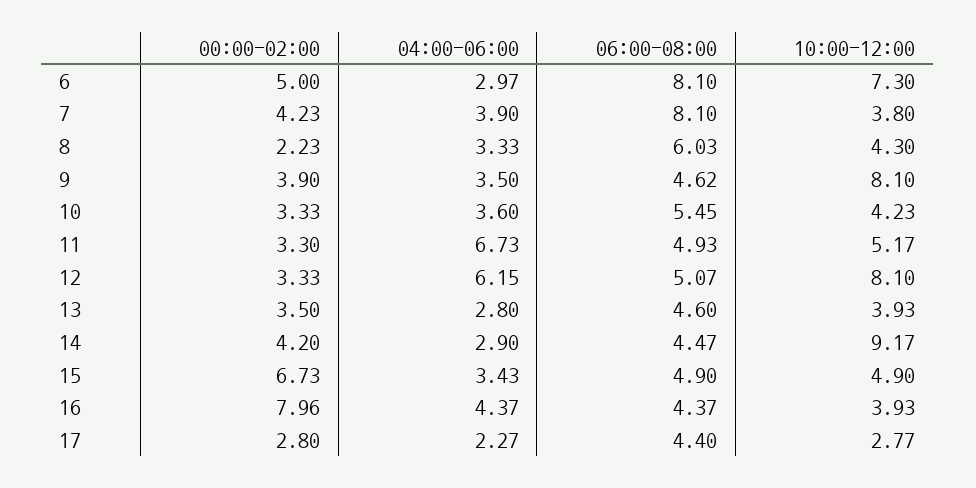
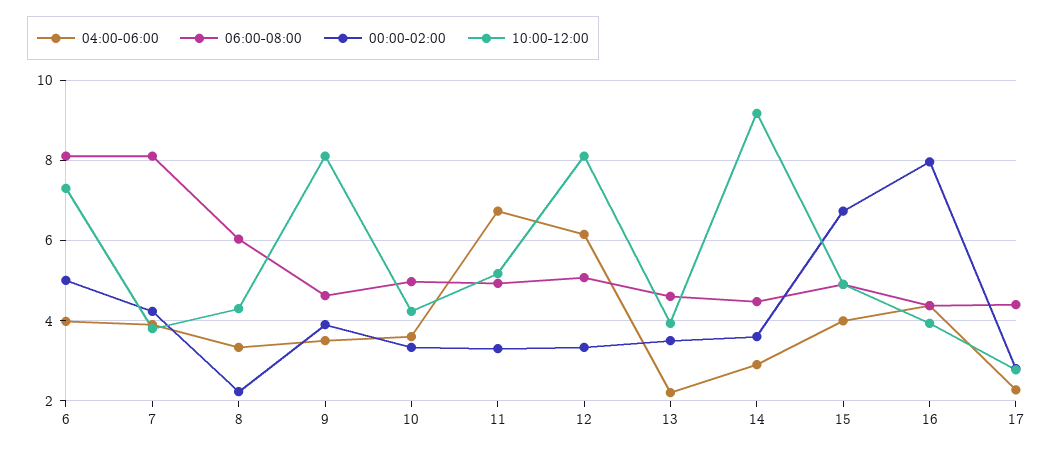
04:00-06:00, 6: 2.97 -> 4
06:00-08:00, 10: 5.45 -> 5
04:00-06:00, 13: 2.8 -> 2.2
00:00-02:00, 14: 4.2 -> 3.6
04:00-06:00, 15: 3.43 -> 4

